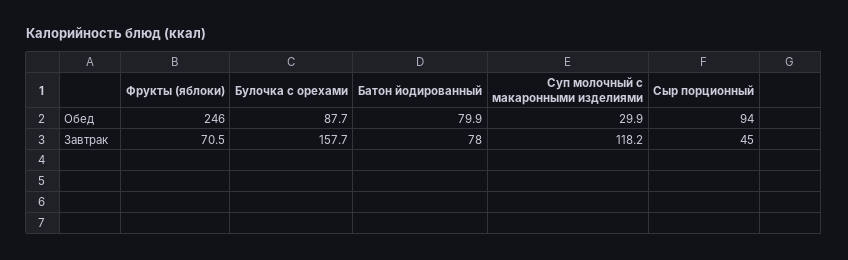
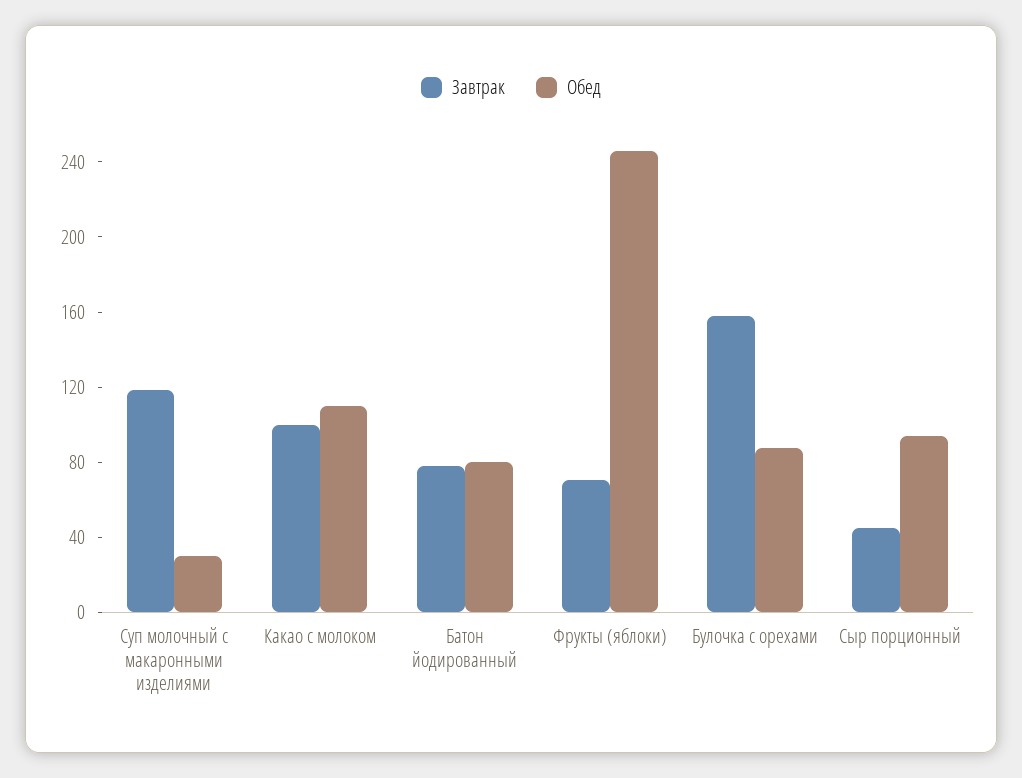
Завтрак, Какао с молоком: none -> 100
Обед, Какао с молоком: none -> 110

